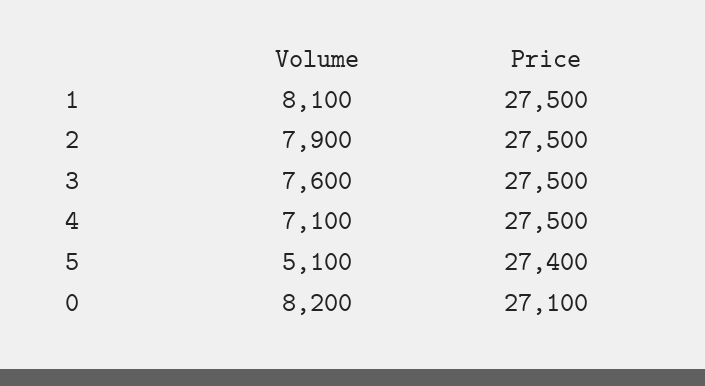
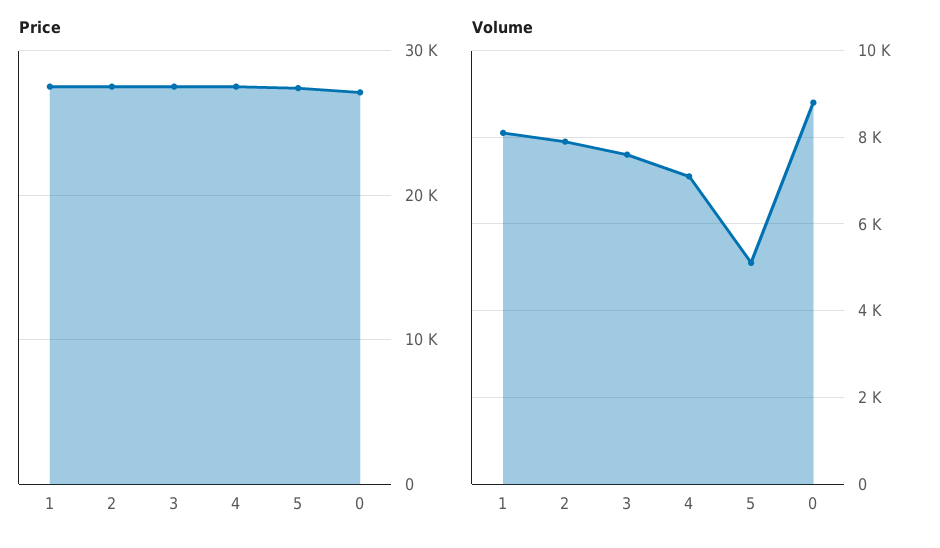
Volume, 0: 8200 -> 8800

